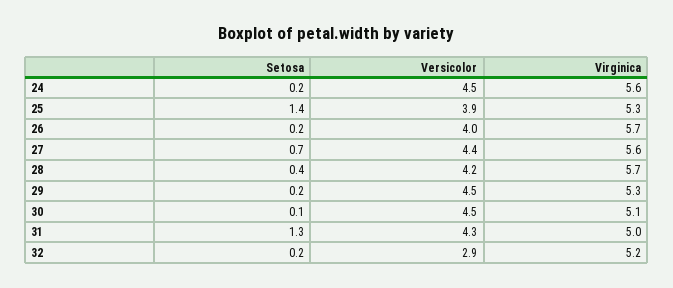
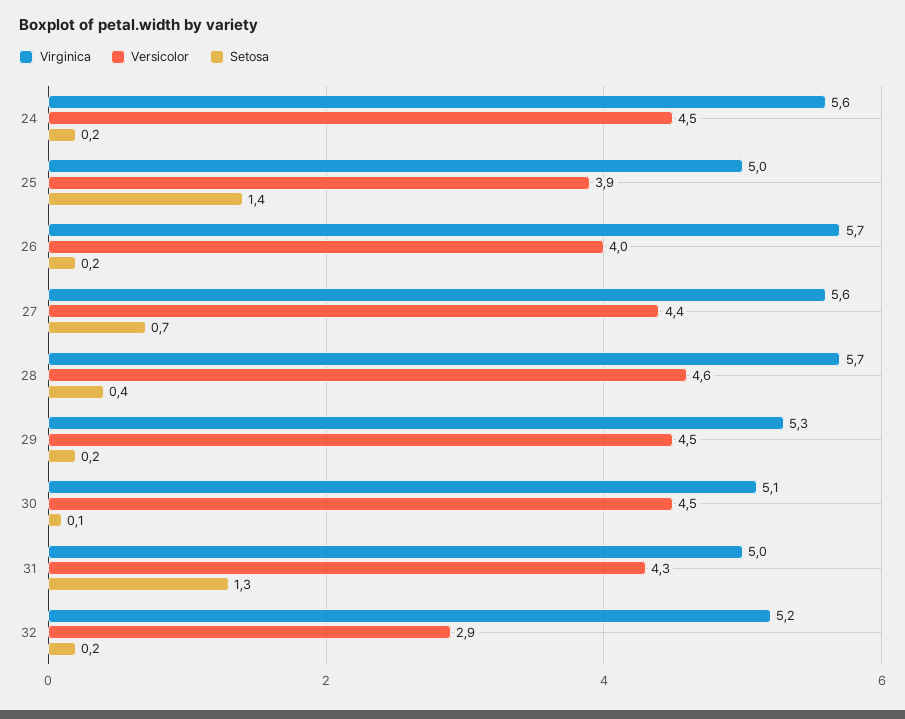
Virginica, 25: 5.3 -> 5
Versicolor, 28: 4.2 -> 4.6

